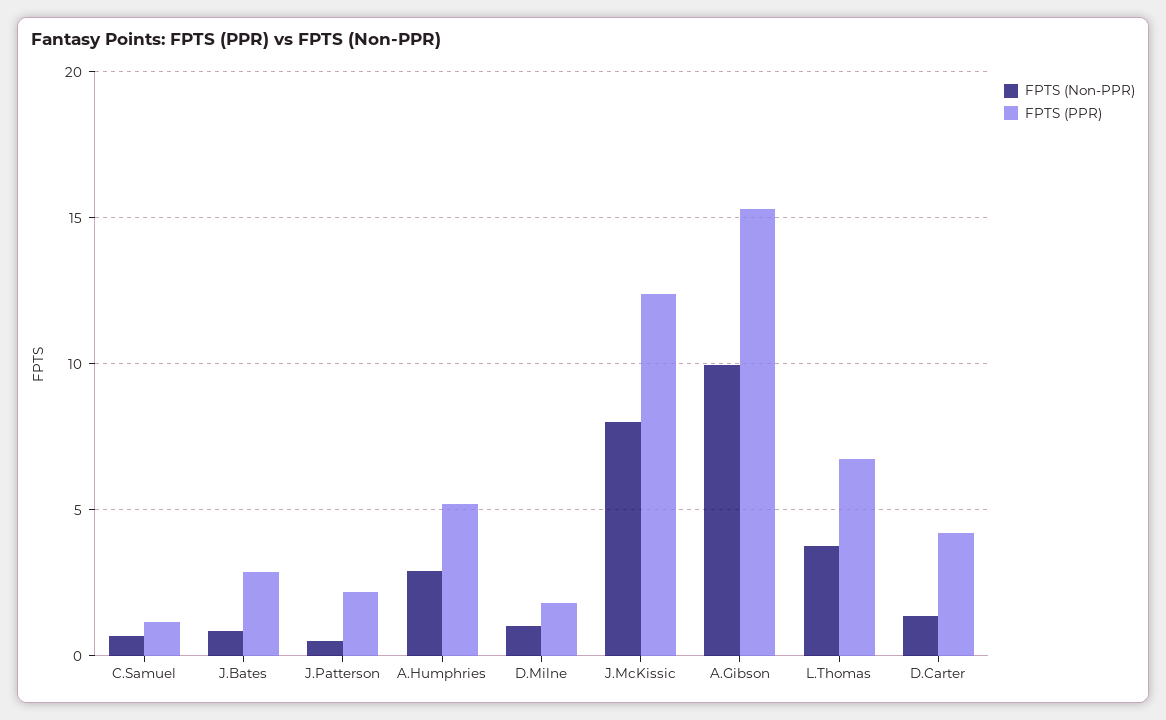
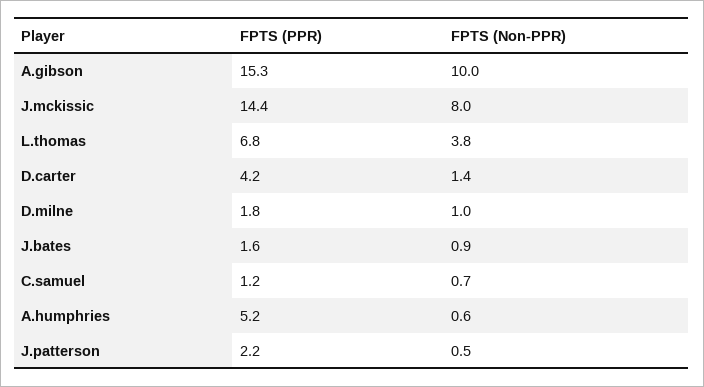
FPTS (PPR), J.Bates: 3 -> 1.6
FPTS (Non-PPR), A.Humphries: 3 -> 0.6
FPTS (PPR), J.McKissic: 12.5 -> 14.4

